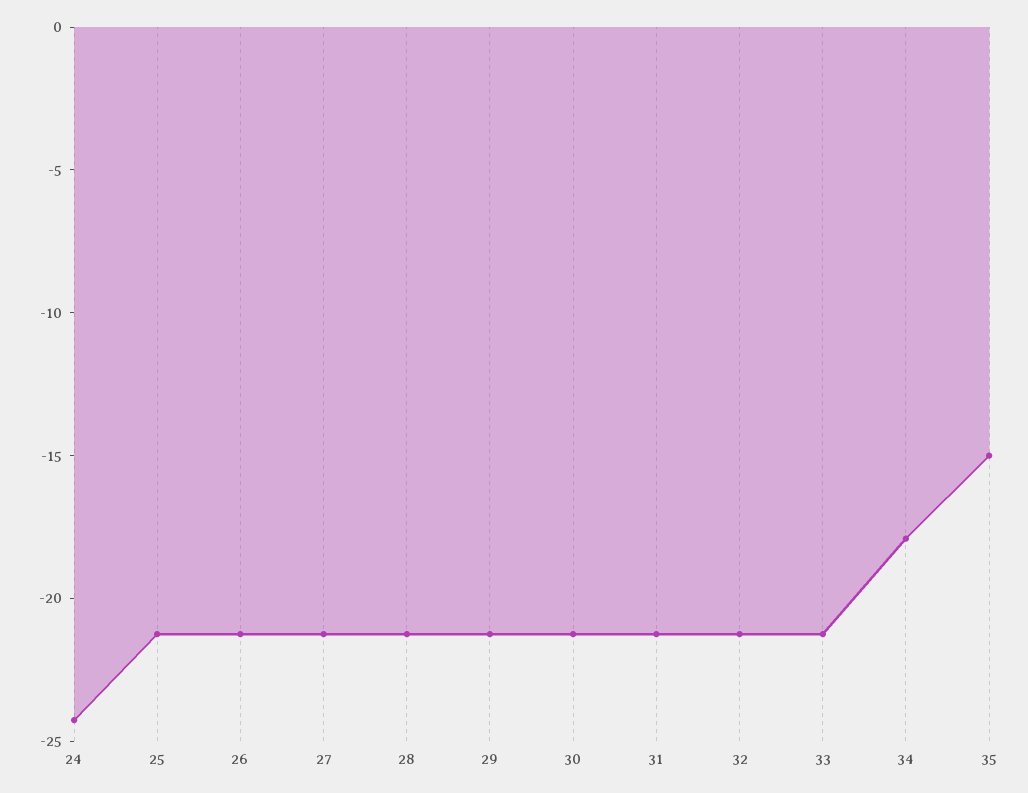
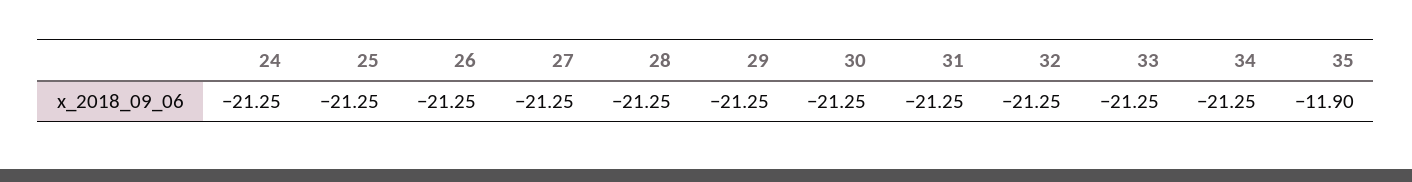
24: -24 -> -21.25
34: -18 -> -21.25
35: -15 -> -11.9

